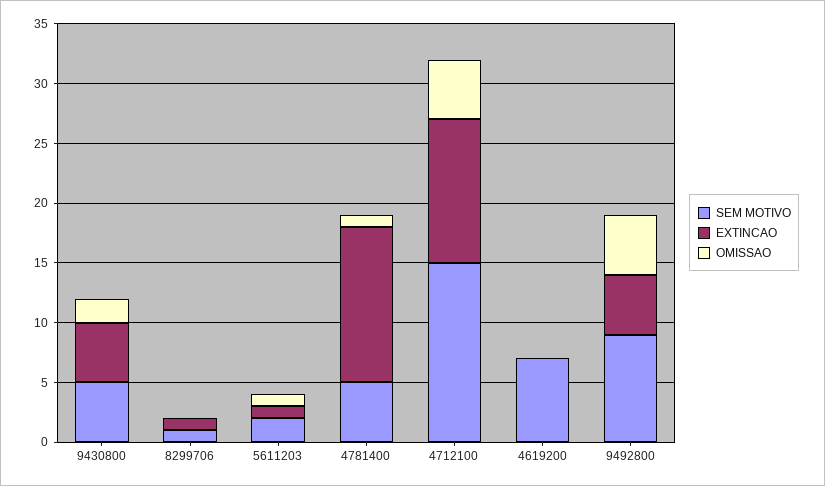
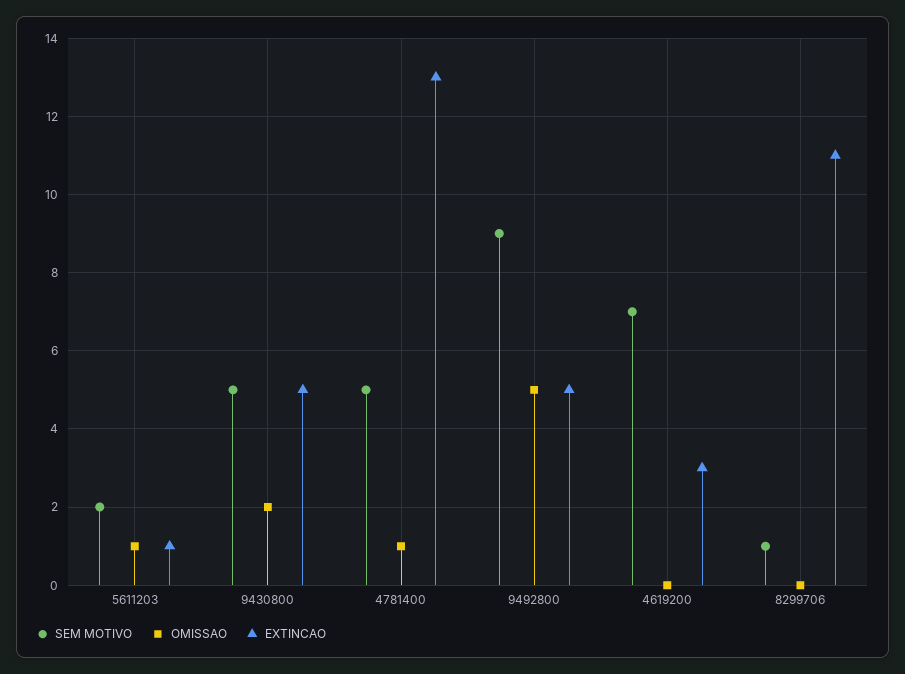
EXTINCAO, 8299706: 1 -> 11
SEM MOTIVO, 4712100: 15 -> none
EXTINCAO, 4712100: 12 -> none
OMISSAO, 4712100: 5 -> none
EXTINCAO, 4619200: 0 -> 3

